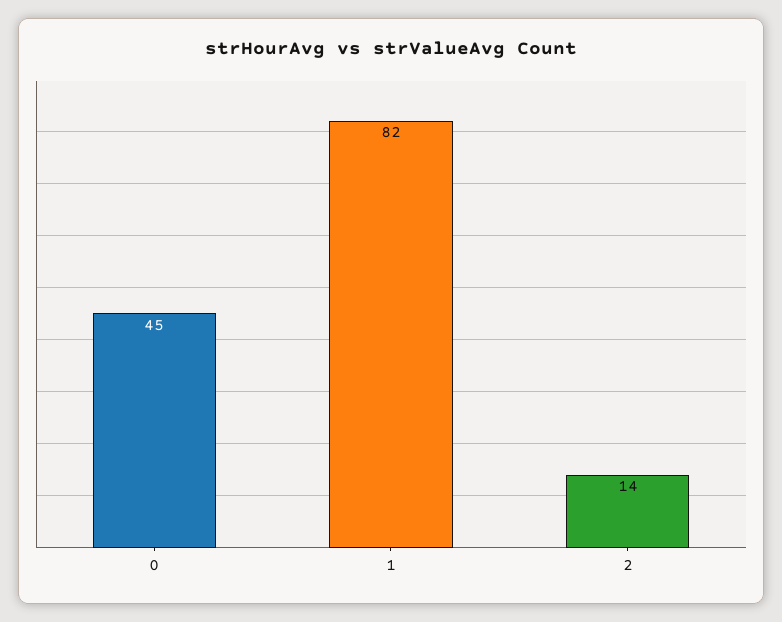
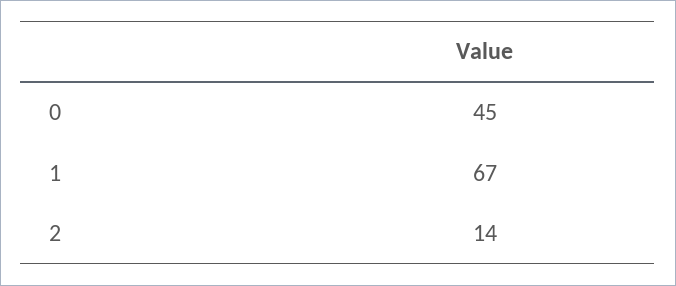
1: 82 -> 67

